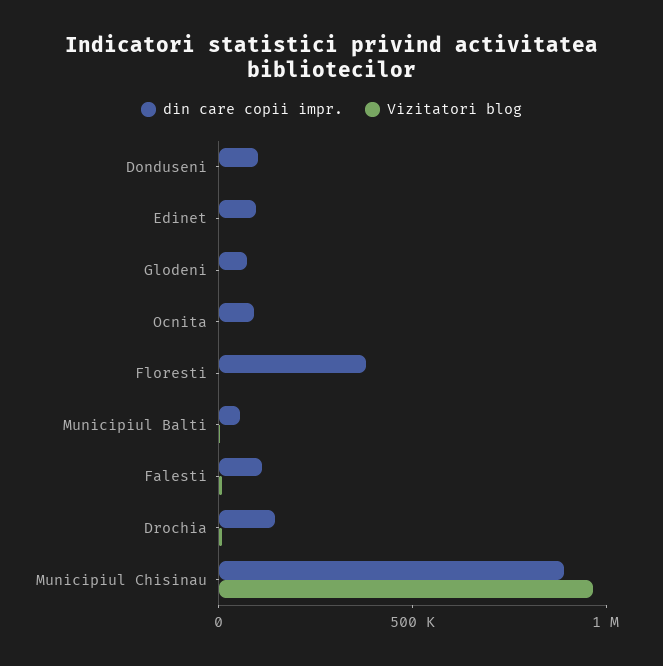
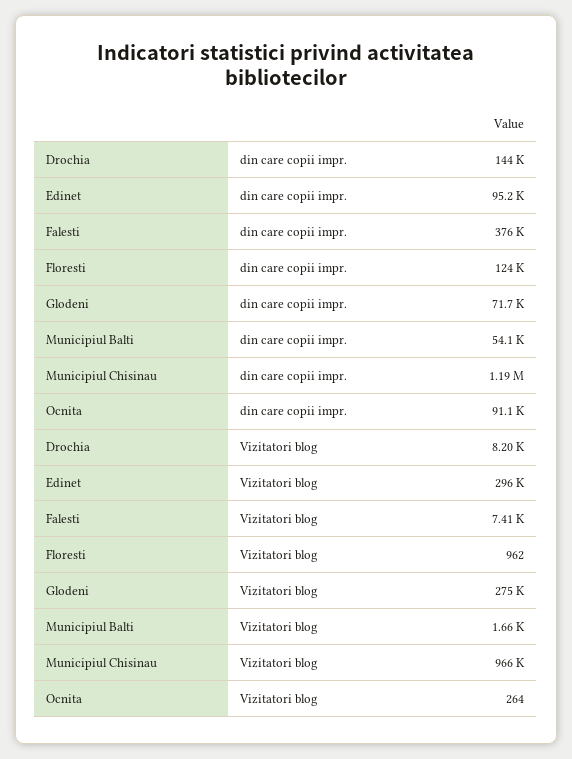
din care copii impr., Donduseni: 100000 -> none
Vizitatori blog, Donduseni: 0 -> none
Vizitatori blog, Edinet: 0 -> 296000
Vizitatori blog, Glodeni: 0 -> 275000
din care copii impr., Floresti: 400000 -> 124000
din care copii impr., Falesti: 100000 -> 376000
din care copii impr., Municipiul Chisinau: 900000 -> 1190000

